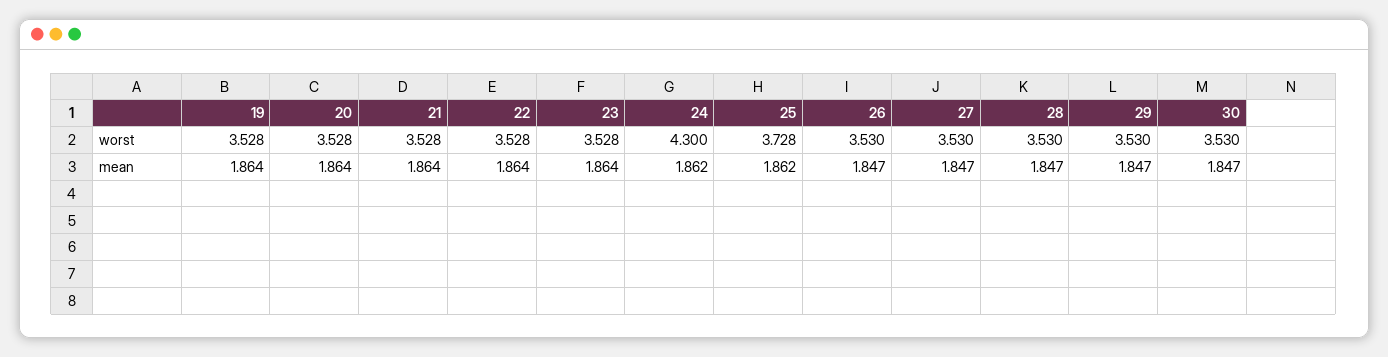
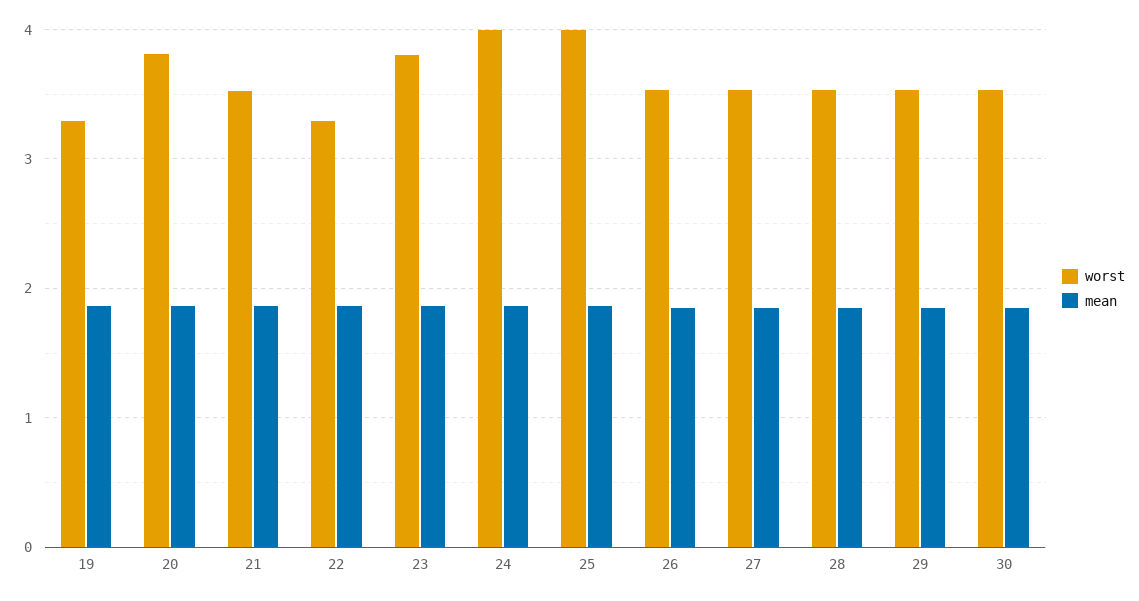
worst, 19: 3.528 -> 3.3
worst, 20: 3.528 -> 3.8
worst, 22: 3.528 -> 3.3
worst, 23: 3.528 -> 3.8
worst, 24: 4.3 -> 4
worst, 25: 3.728 -> 4

